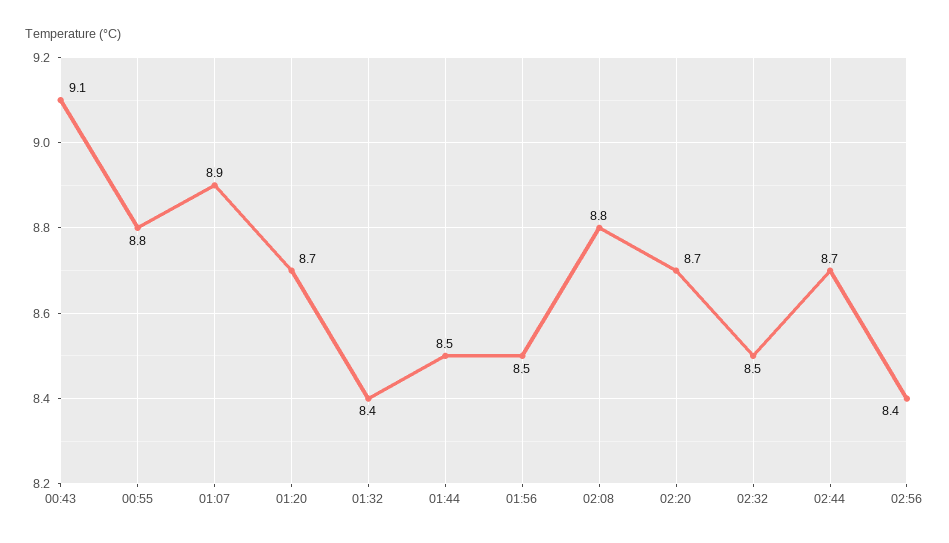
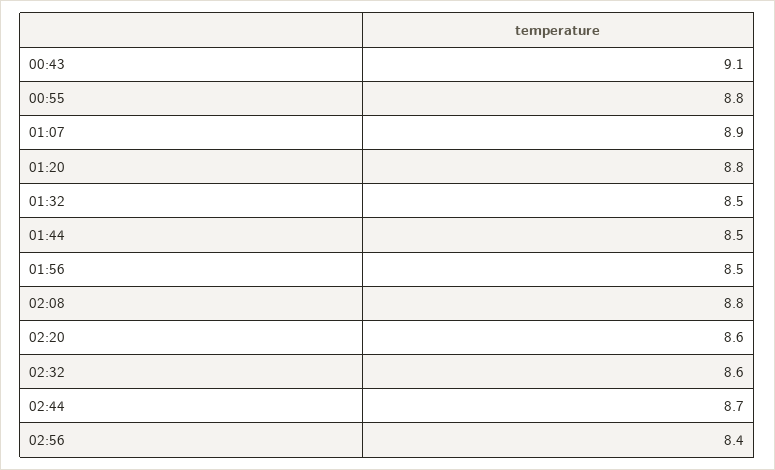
01:20: 8.7 -> 8.8
01:32: 8.4 -> 8.5
02:20: 8.7 -> 8.6
02:32: 8.5 -> 8.6

